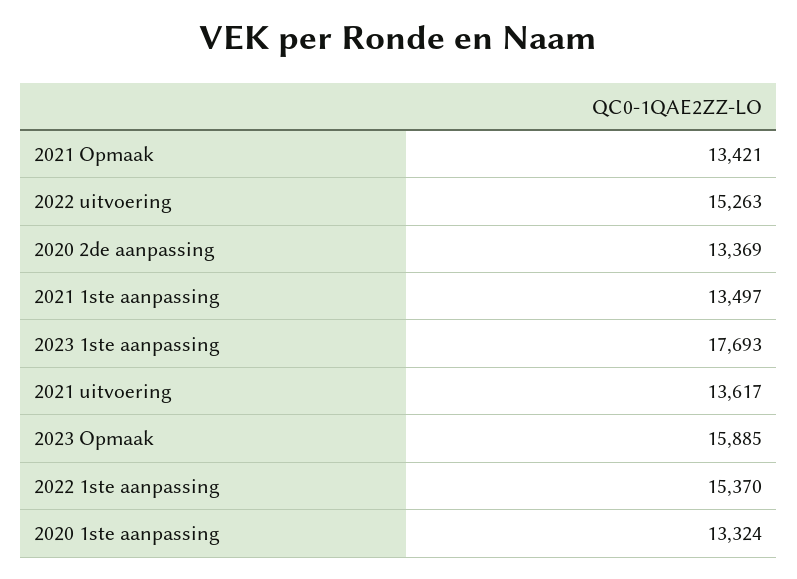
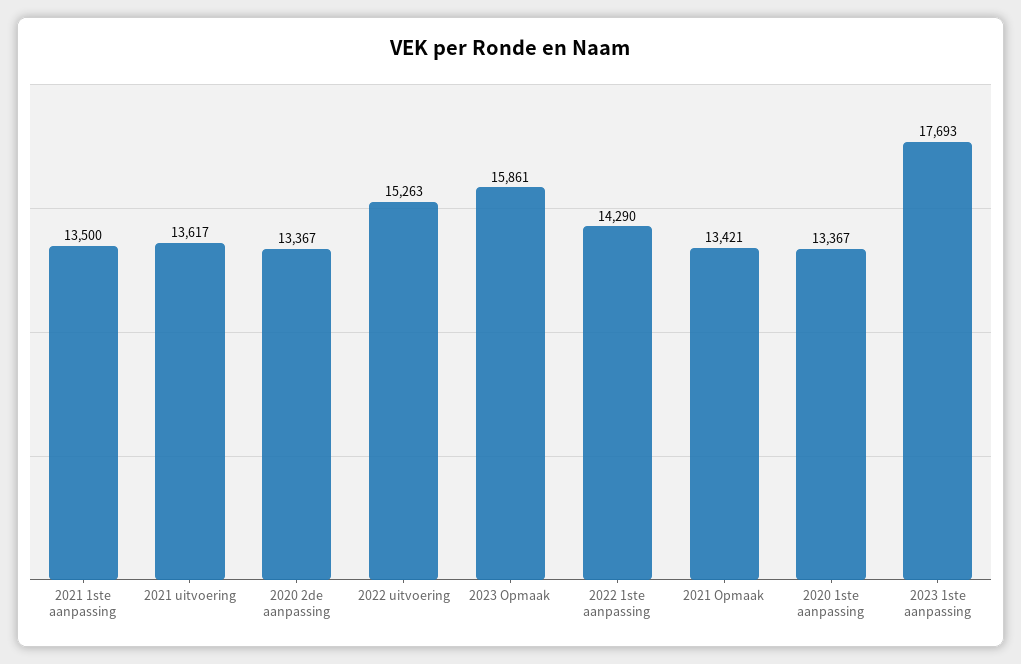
2020 2de aanpassing: 13369 -> 13367
2021 1ste aanpassing: 13497 -> 13500
2023 Opmaak: 15885 -> 15861
2022 1ste aanpassing: 15370 -> 14290
2020 1ste aanpassing: 13324 -> 13367

